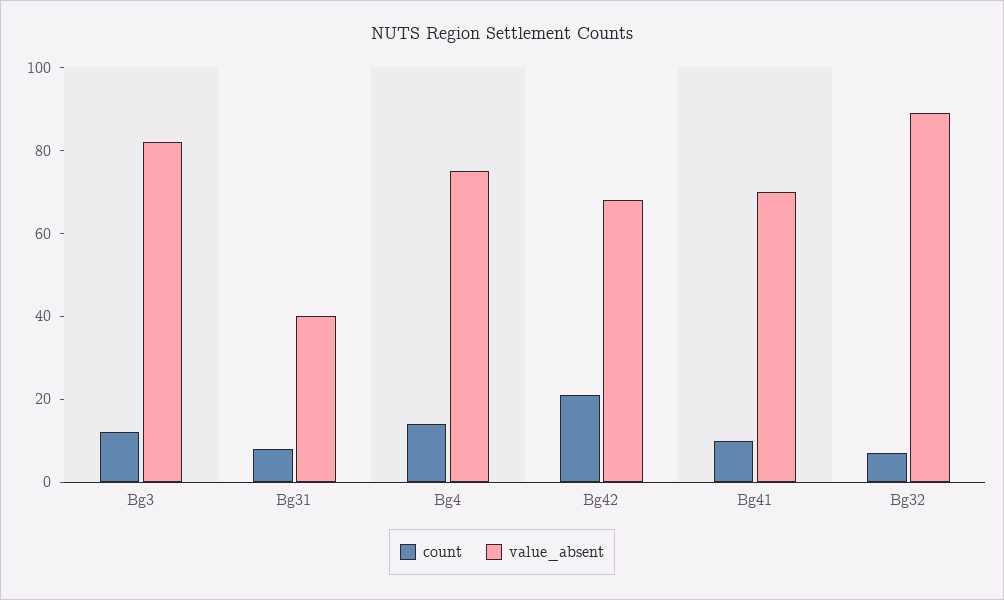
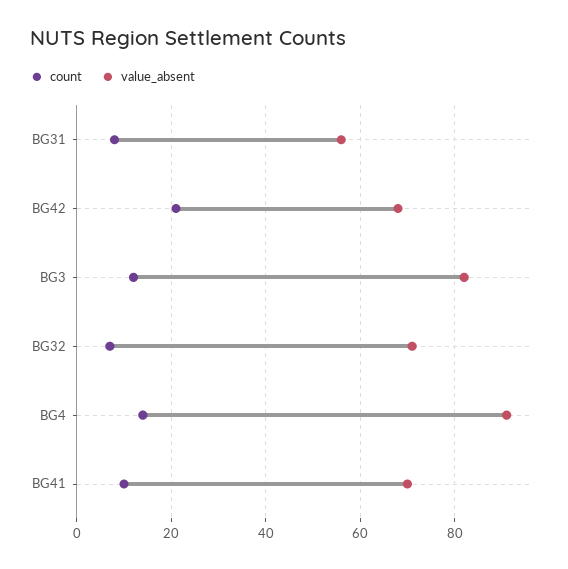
value_absent, Bg31: 40 -> 55
value_absent, Bg4: 75 -> 90
value_absent, Bg32: 90 -> 70

